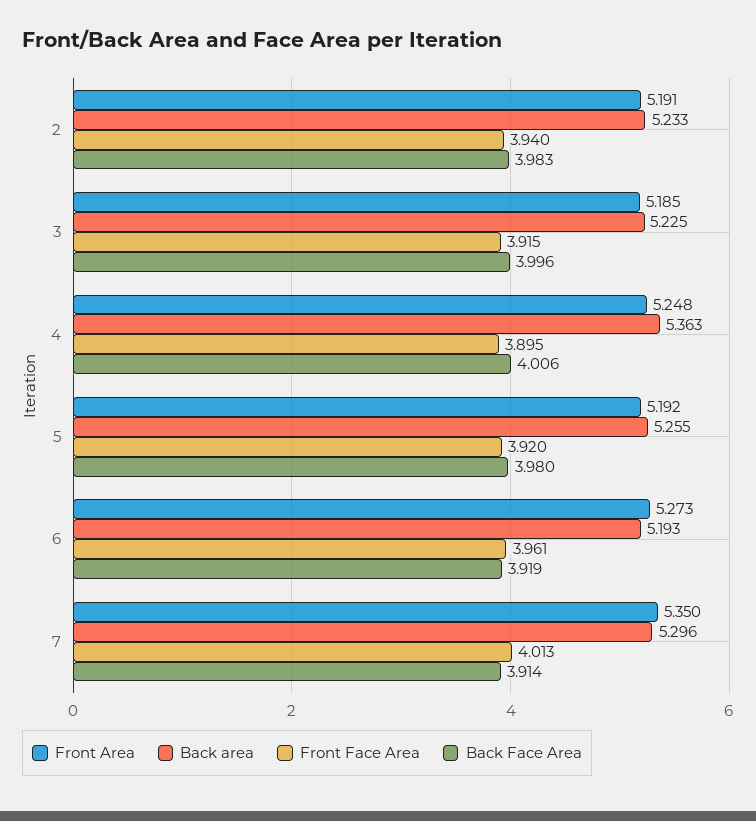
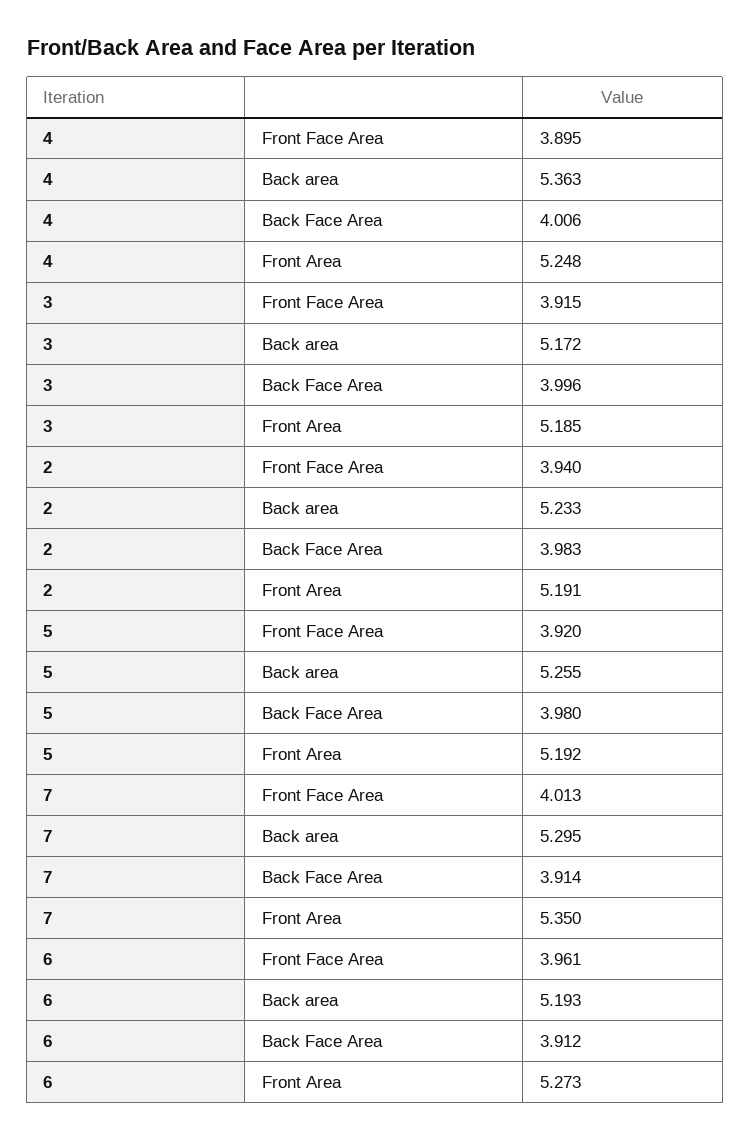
Back area, 3: 5.225 -> 5.172
Back Face Area, 6: 3.919 -> 3.912
Back area, 7: 5.296 -> 5.295

